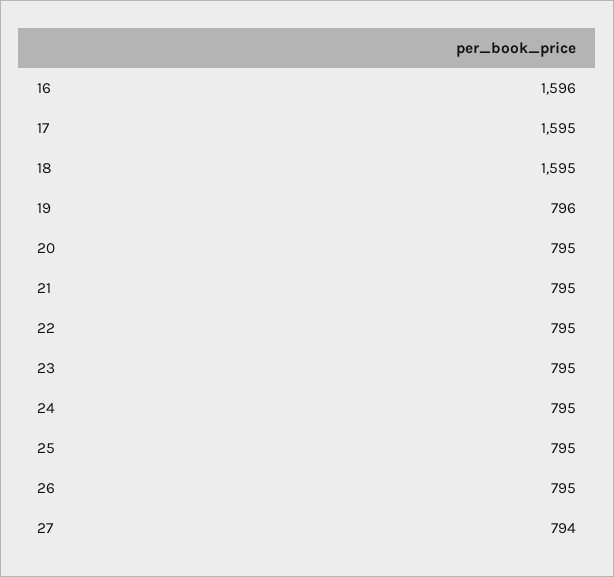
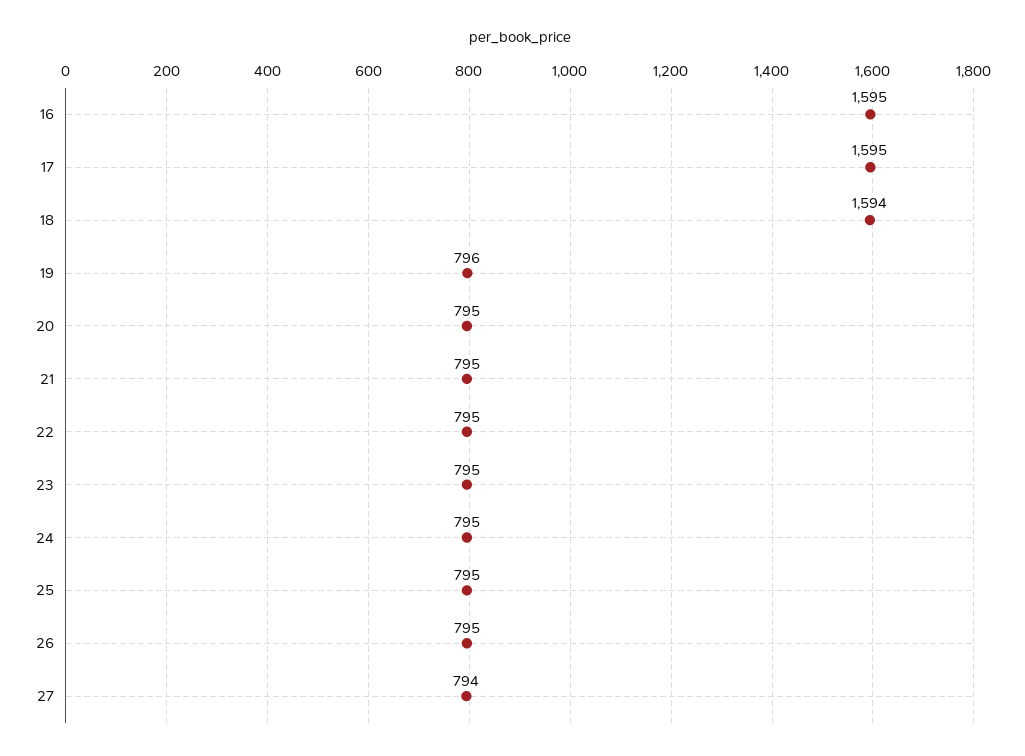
16: 1596 -> 1595
18: 1595 -> 1594

